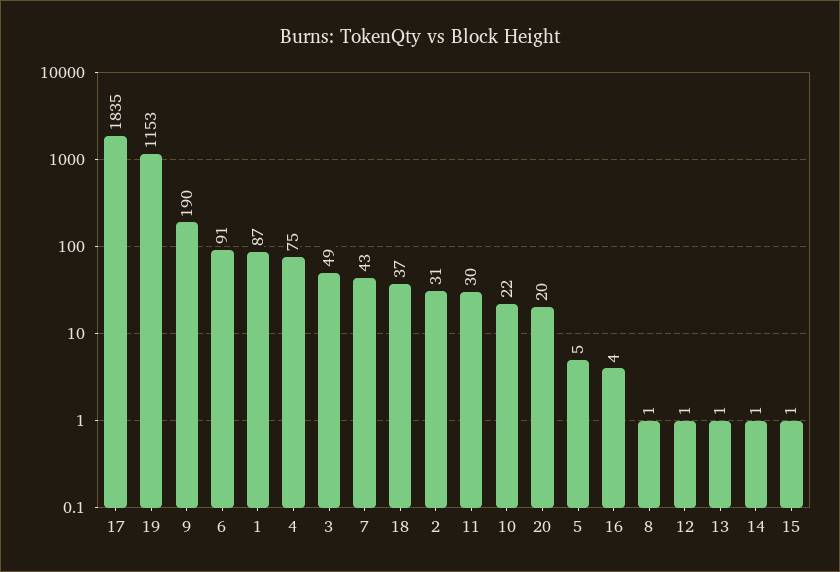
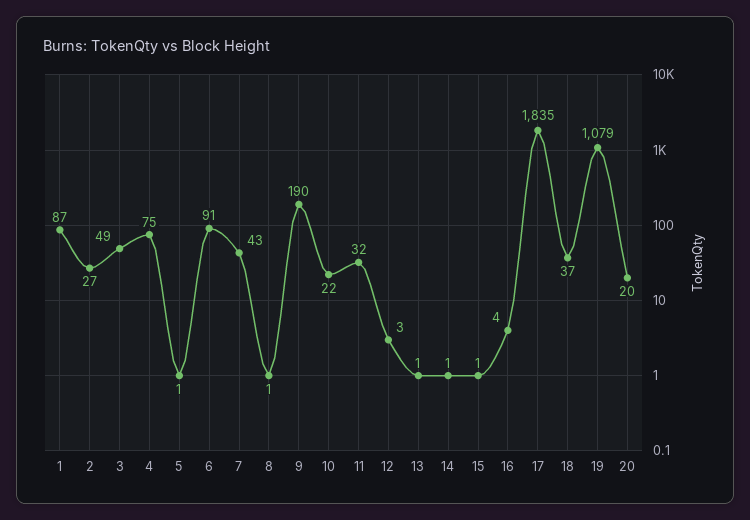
19: 1153 -> 1079
2: 31 -> 27
11: 30 -> 32
5: 5 -> 1
12: 1 -> 3

